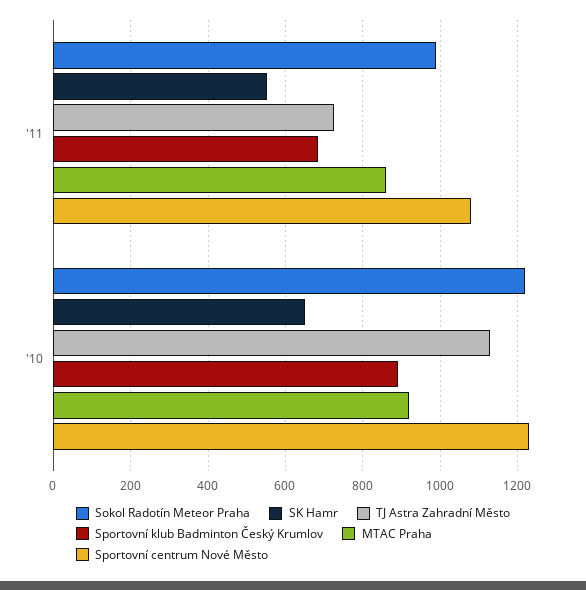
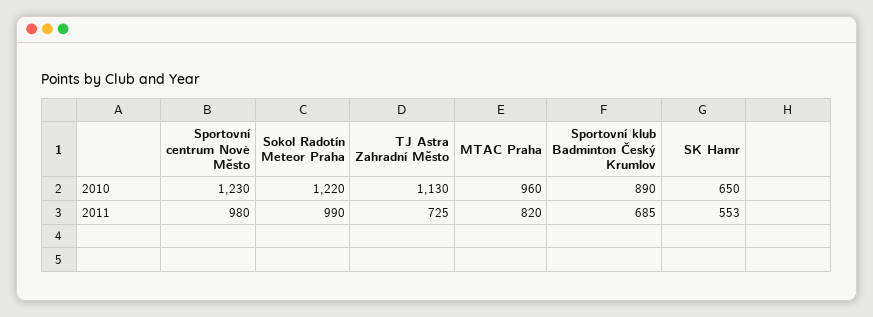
MTAC Praha, '11: 860 -> 820
Sportovní centrum Nové Město, '11: 1080 -> 980
MTAC Praha, '10: 920 -> 960

